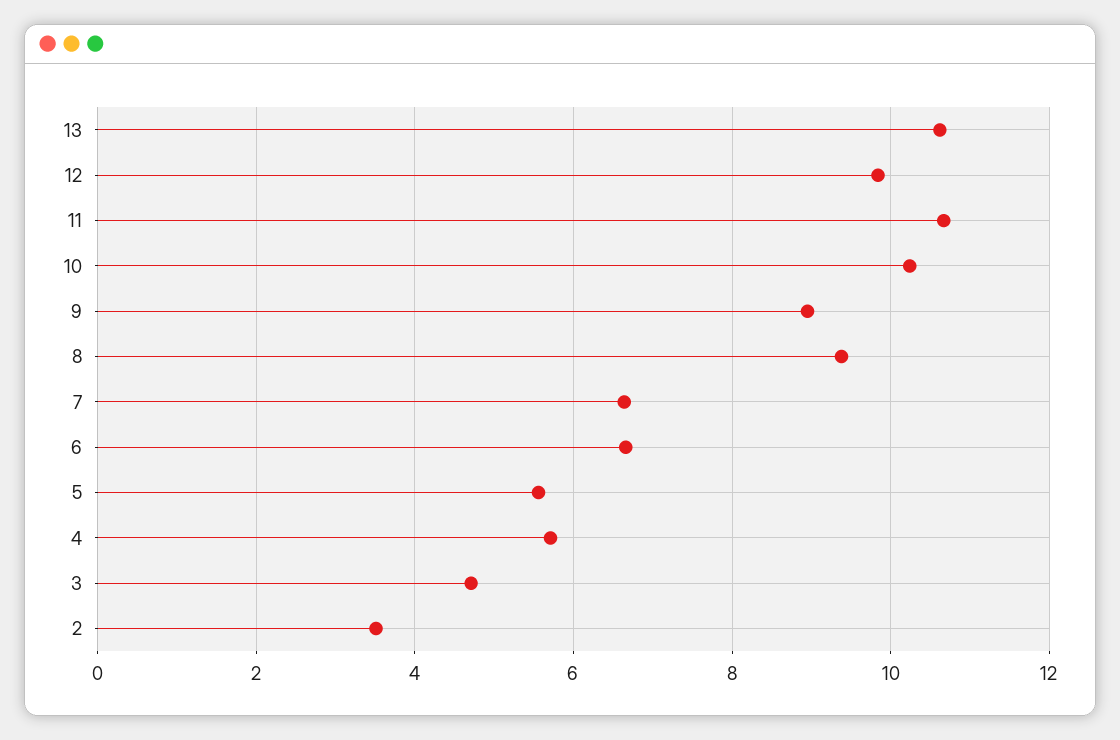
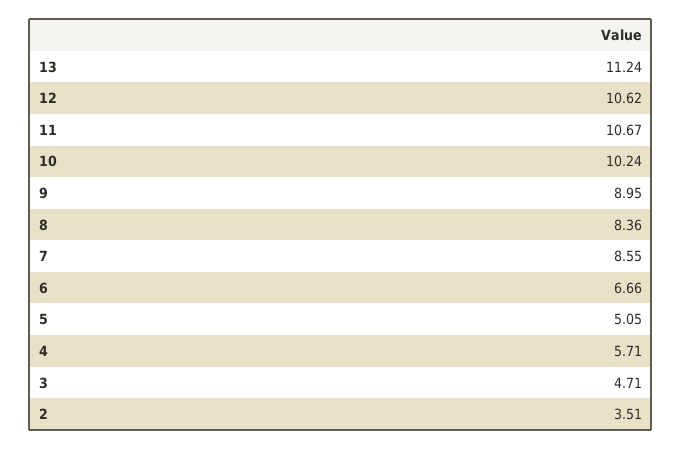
13: 10.6 -> 11.24
12: 9.8 -> 10.62
8: 9.4 -> 8.36
7: 6.6 -> 8.55
5: 5.6 -> 5.05

